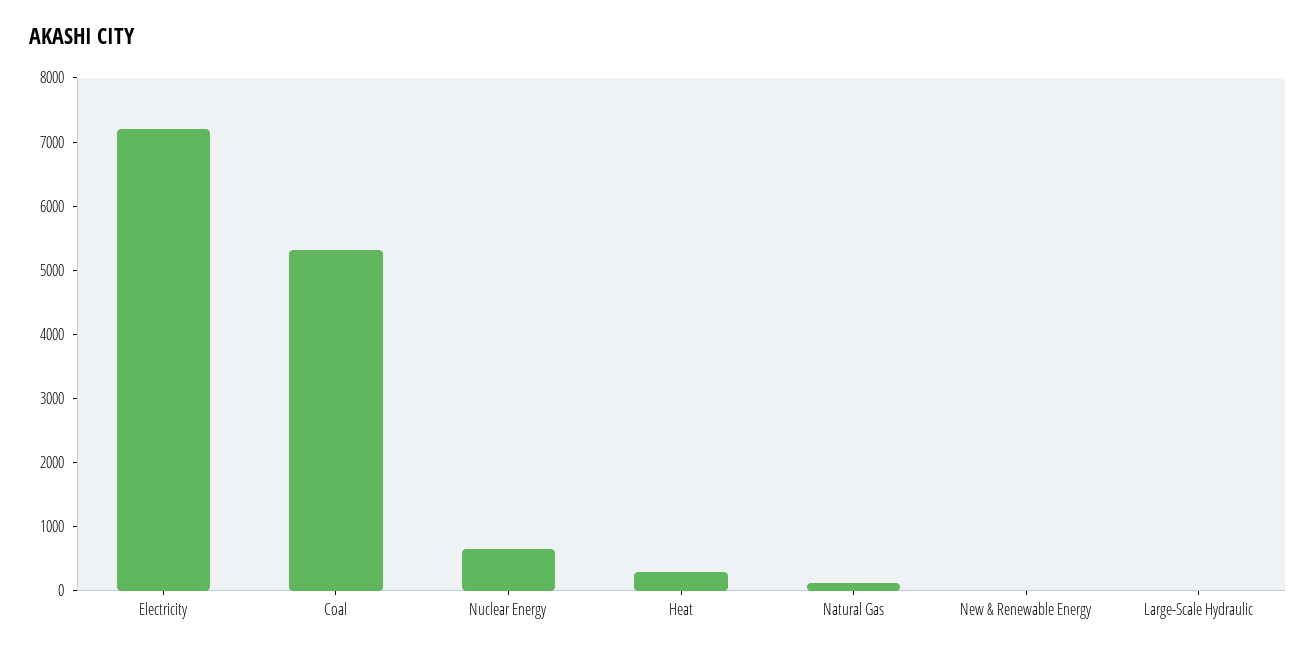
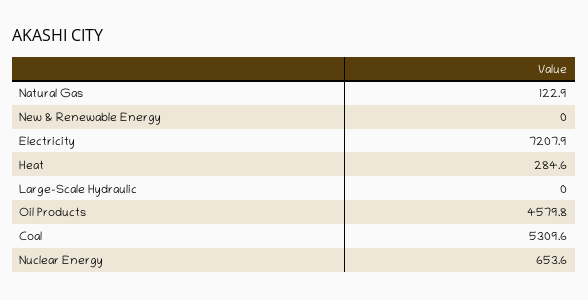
Oil Products: none -> 4579.8

